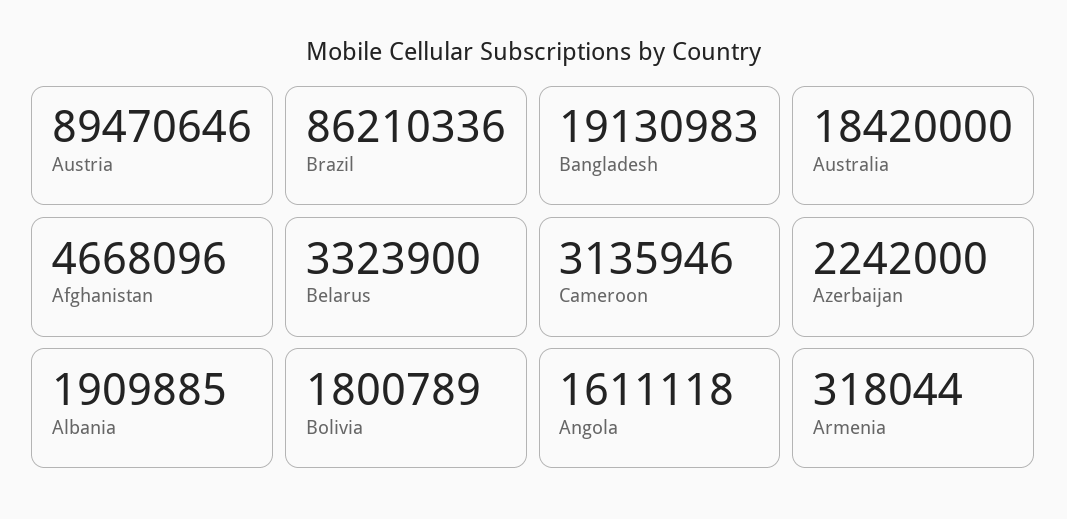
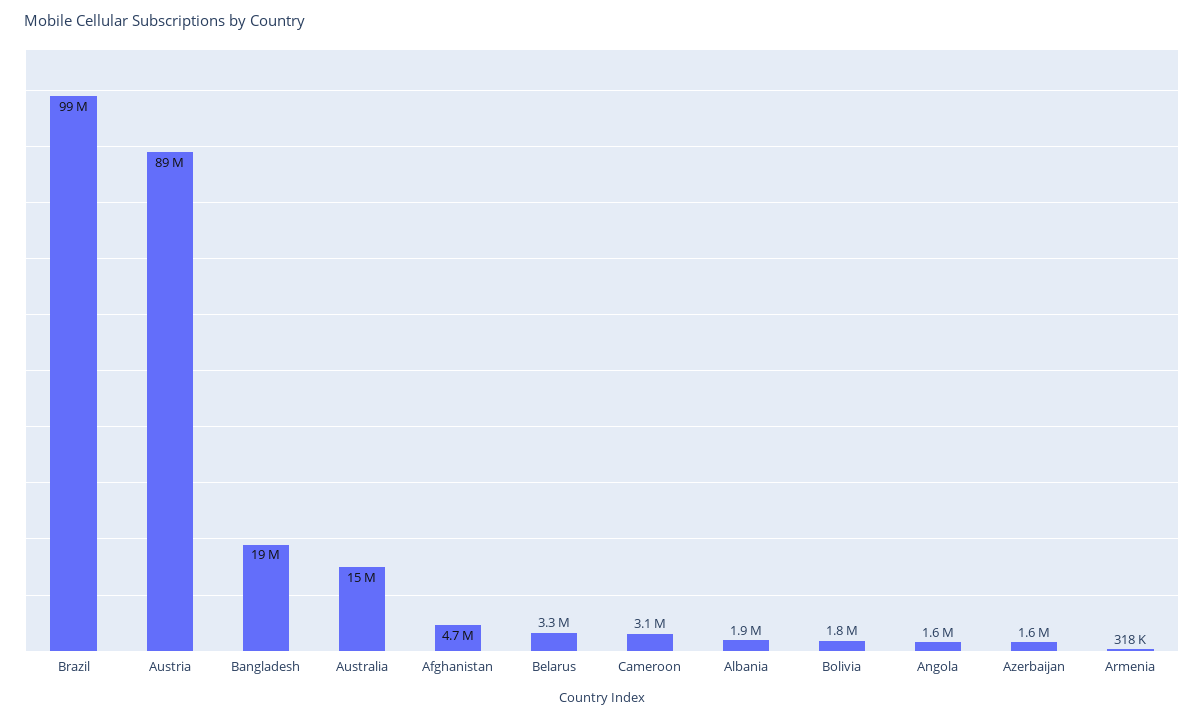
Brazil: 86210336 -> 99000000
Australia: 18420000 -> 15000000
Azerbaijan: 2242000 -> 1600000

